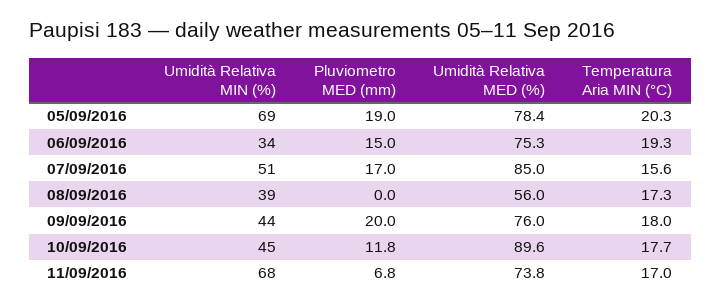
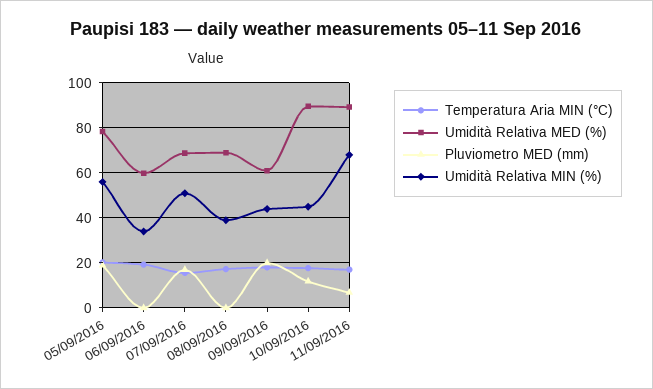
Umidità Relativa MIN (%), 05/09/2016: 69 -> 55
Pluviometro MED (mm), 06/09/2016: 15 -> 0
Umidità Relativa MED (%), 06/09/2016: 75.3 -> 60
Umidità Relativa MED (%), 07/09/2016: 85 -> 70
Umidità Relativa MED (%), 08/09/2016: 56 -> 70
Umidità Relativa MED (%), 09/09/2016: 76 -> 60
Umidità Relativa MED (%), 11/09/2016: 73.8 -> 90

